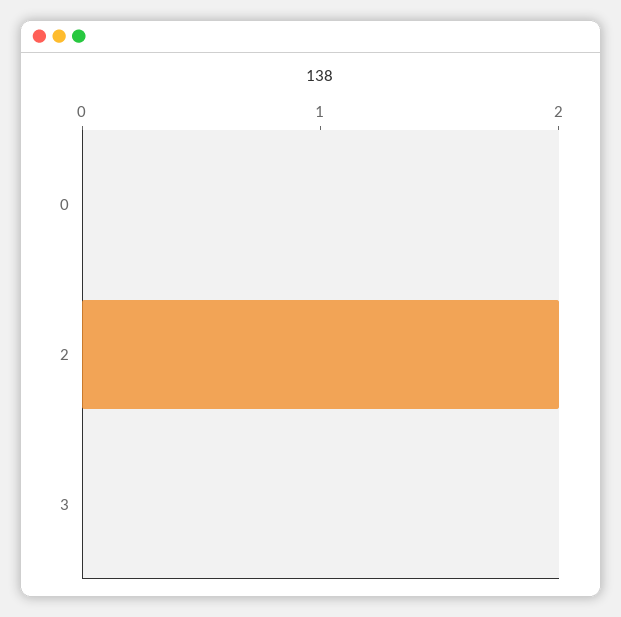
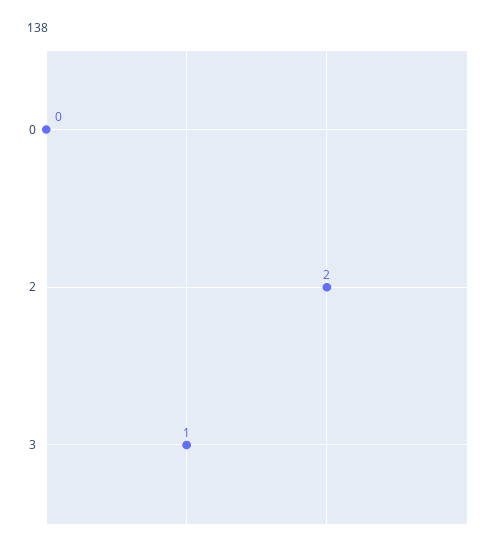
3: 0 -> 1

